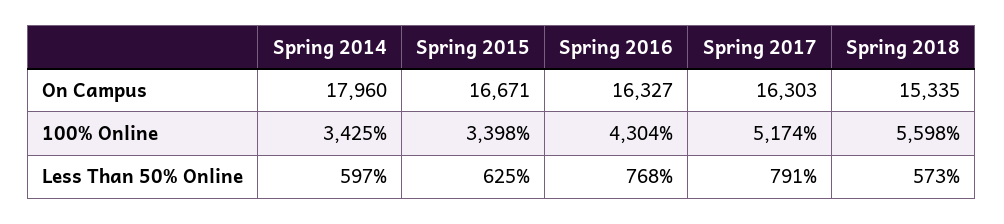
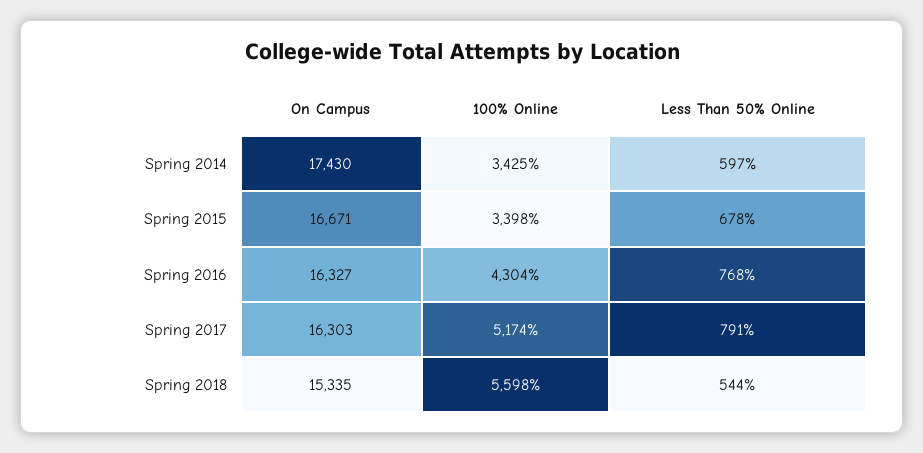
Spring 2014, On Campus: 17960 -> 17430
Spring 2015, Less Than 50% Online: 625 -> 678
Spring 2018, Less Than 50% Online: 573 -> 544

